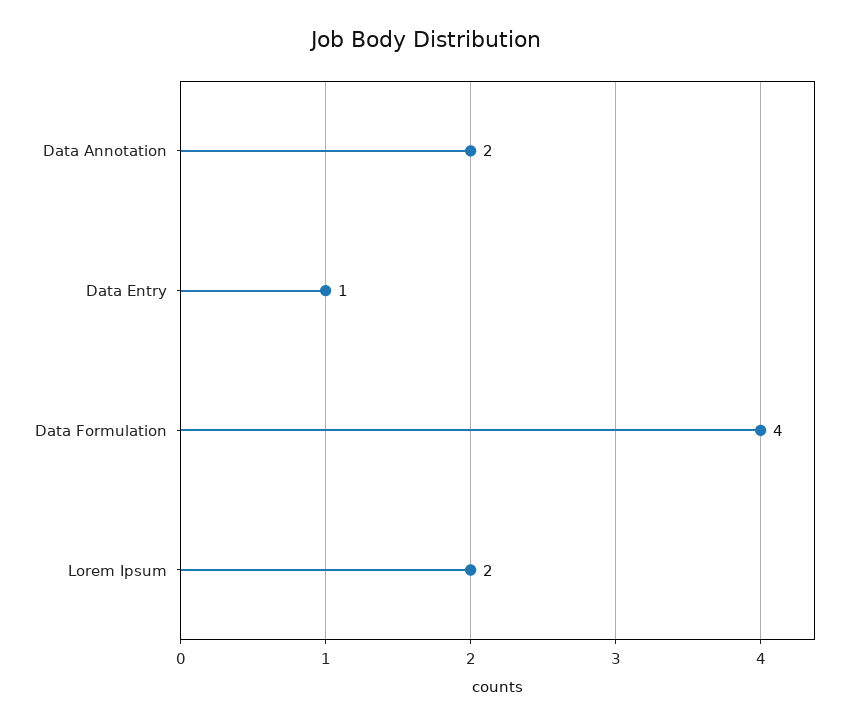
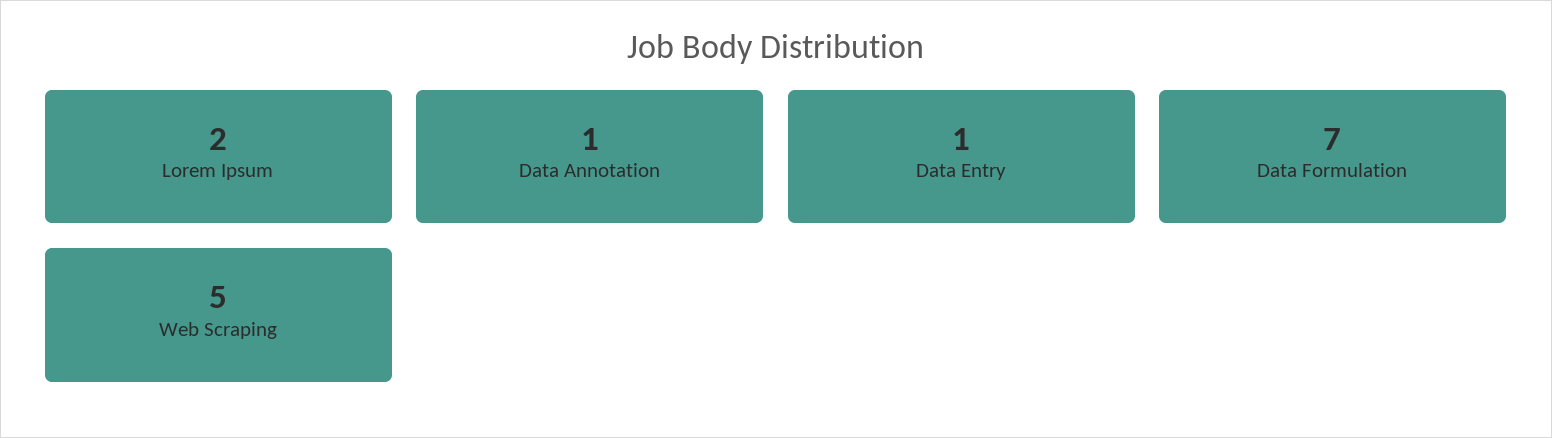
Data Annotation: 2 -> 1
Data Formulation: 4 -> 7
Web Scraping: none -> 5

